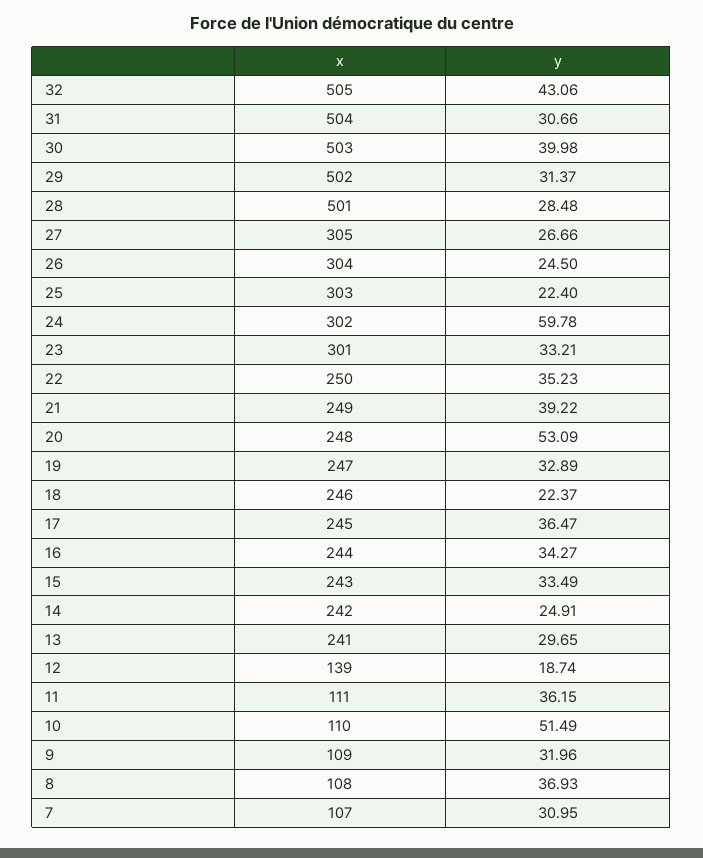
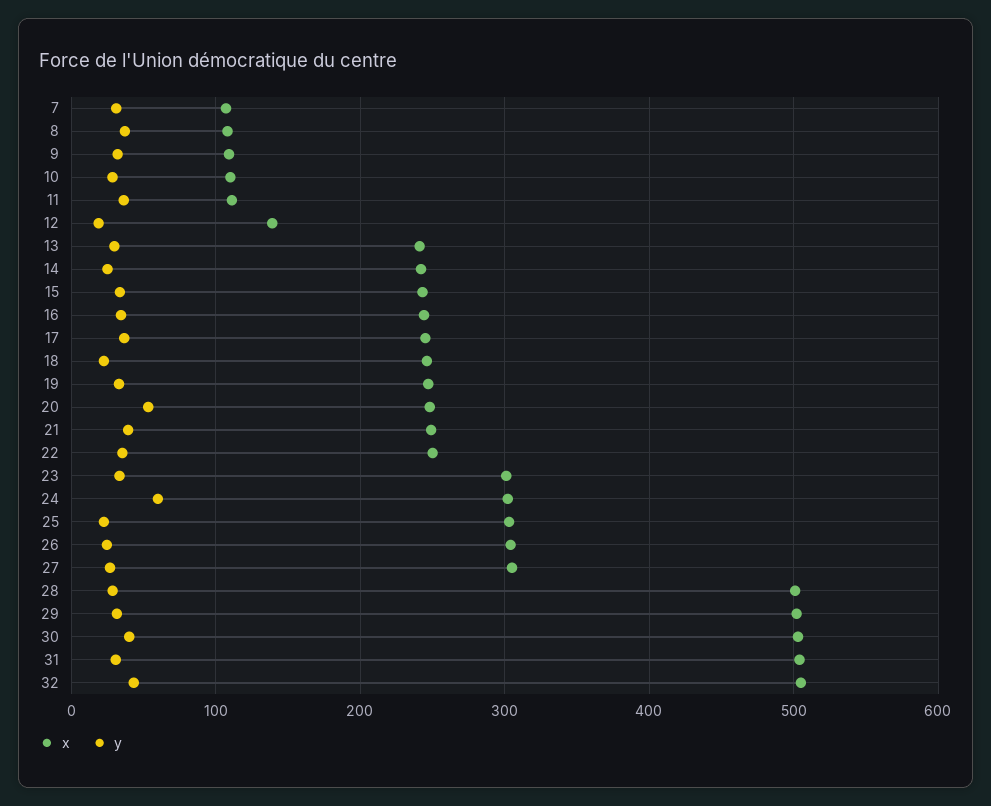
y, 10: 51.49 -> 30

